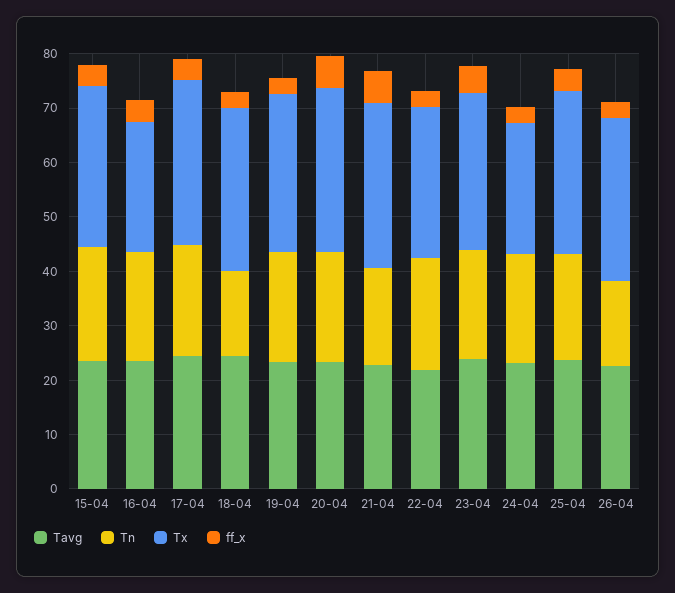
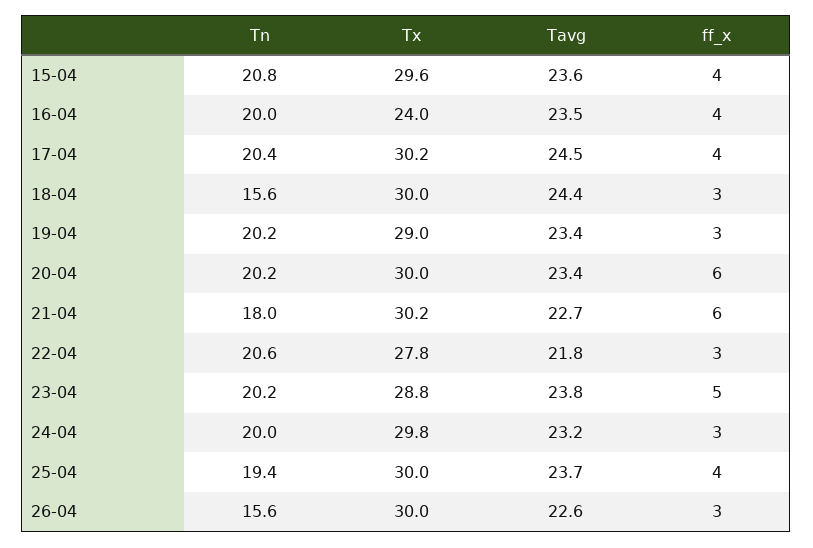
Tx, 24-04: 24 -> 29.8

